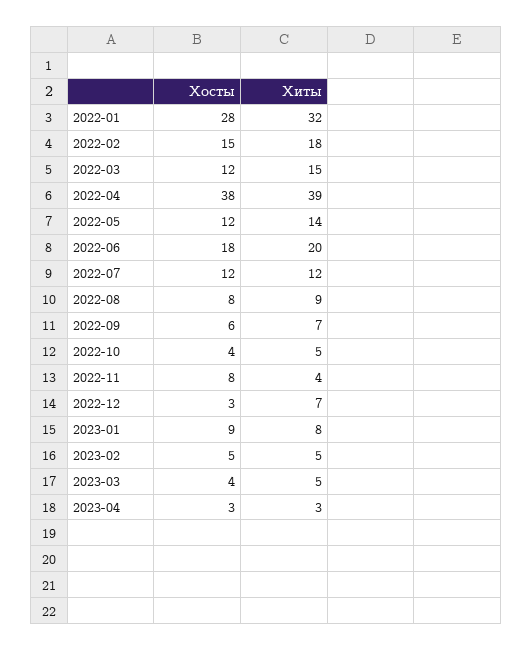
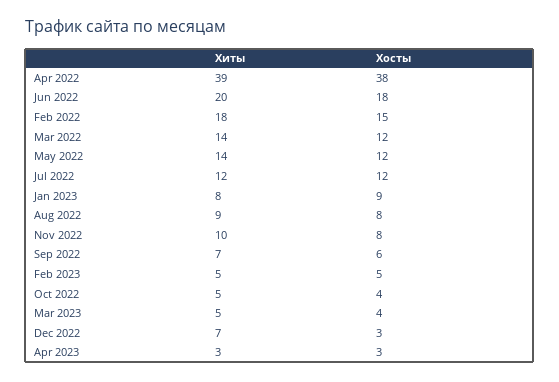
Хосты, 2022-01: 28 -> none
Хиты, 2022-01: 32 -> none
Хиты, 2022-03: 15 -> 14
Хиты, 2022-11: 4 -> 10

